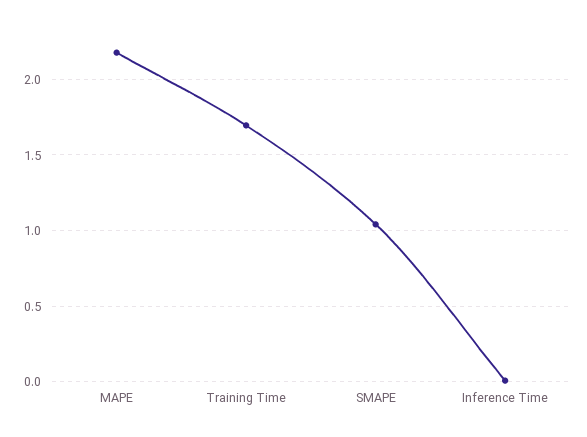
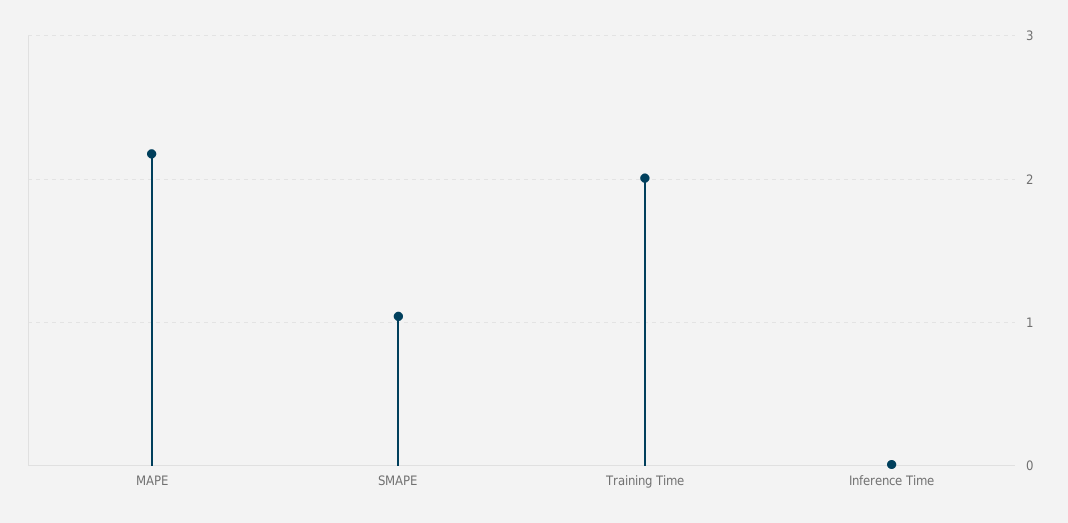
Training Time: 1.7 -> 2

